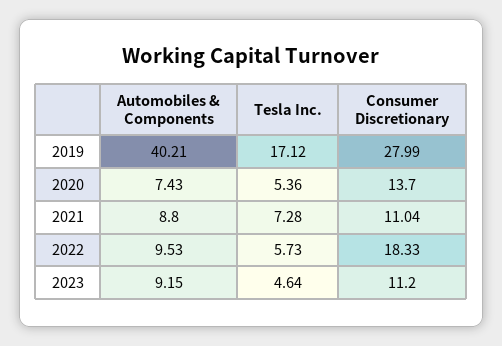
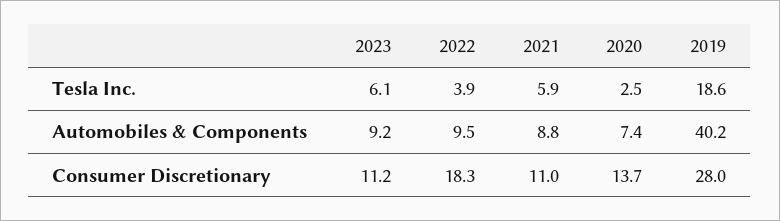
Tesla Inc., 2019: 17.12 -> 18.6
Tesla Inc., 2020: 5.36 -> 2.5
Tesla Inc., 2021: 7.28 -> 5.9
Tesla Inc., 2022: 5.73 -> 3.9
Tesla Inc., 2023: 4.64 -> 6.1

